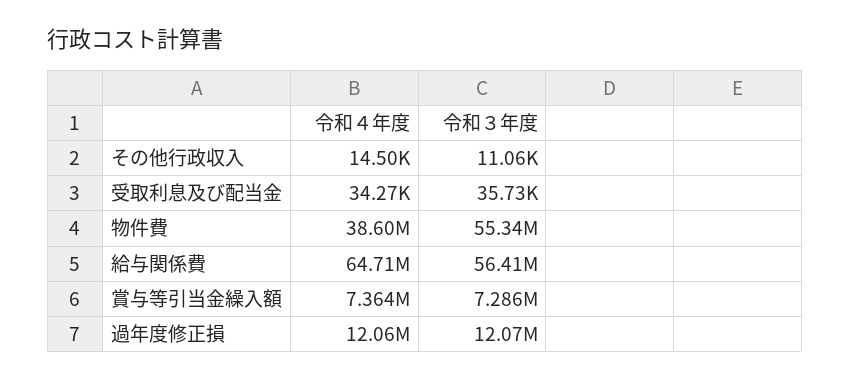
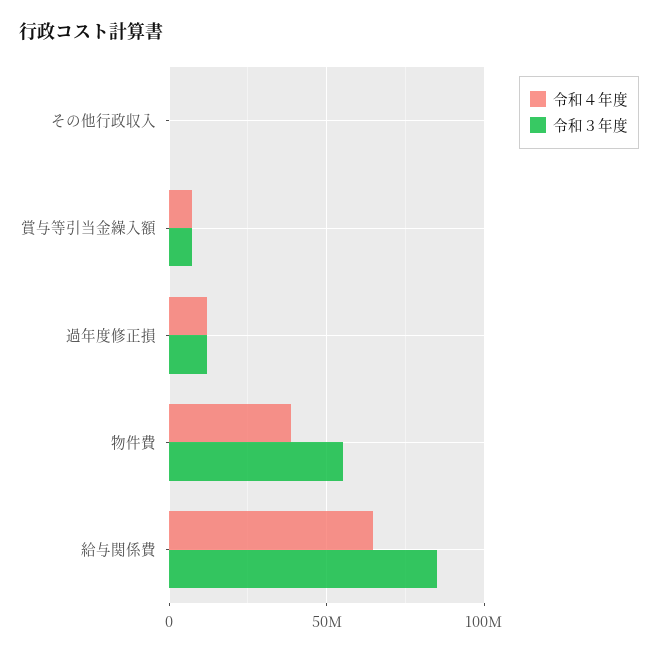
令和４年度, 受取利息及び配当金: 34270 -> none
令和３年度, 受取利息及び配当金: 35730 -> none
令和３年度, 給与関係費: 56410000 -> 85000000

